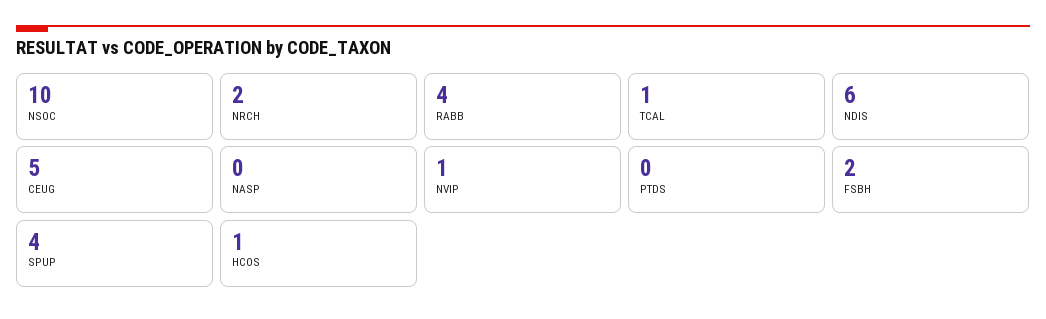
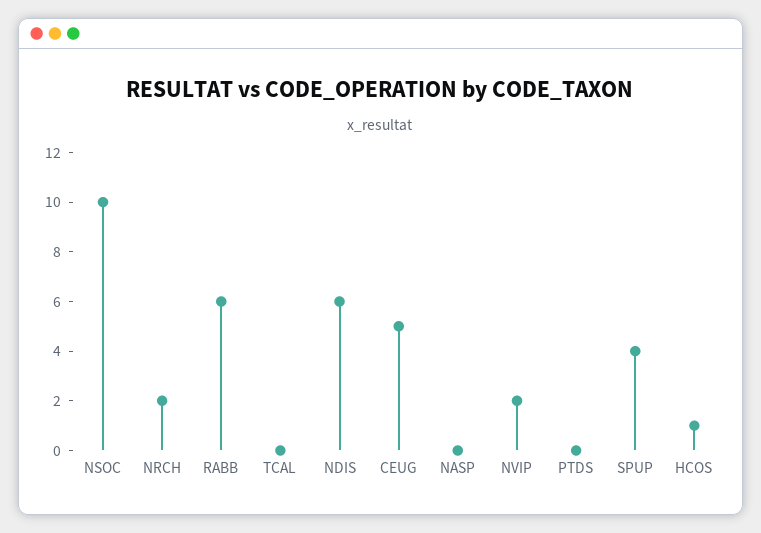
RABB: 4 -> 6
TCAL: 1 -> 0
NVIP: 1 -> 2
FSBH: 2 -> none

